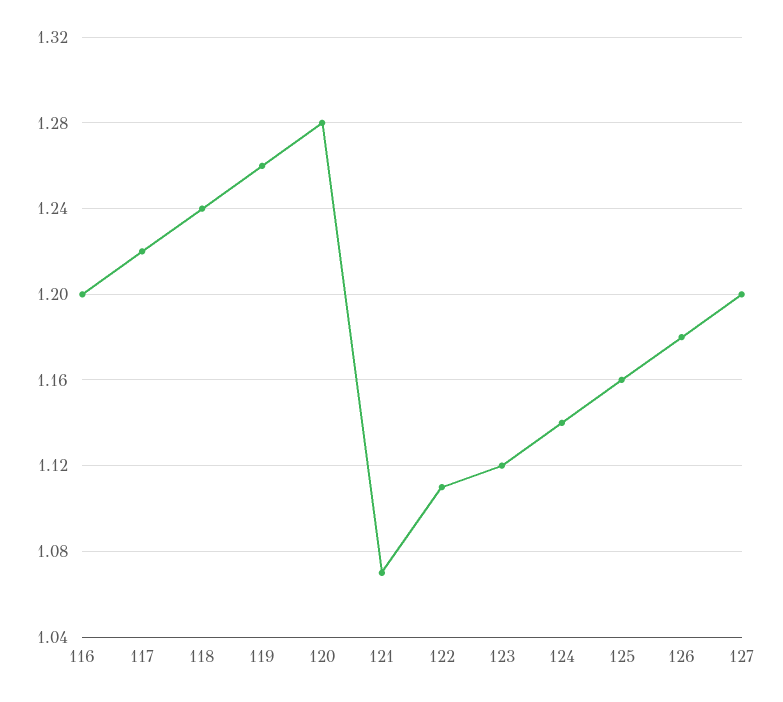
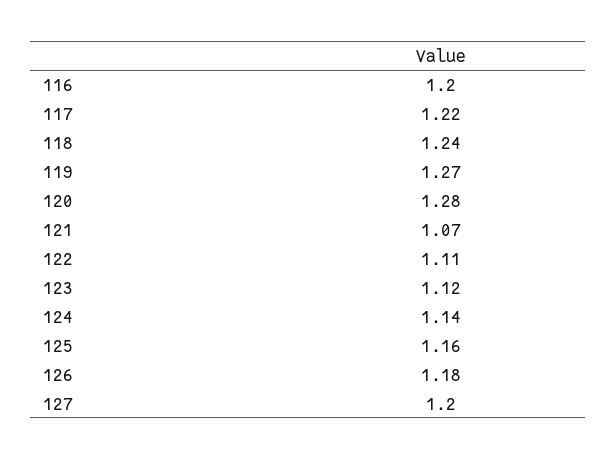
119: 1.26 -> 1.27

